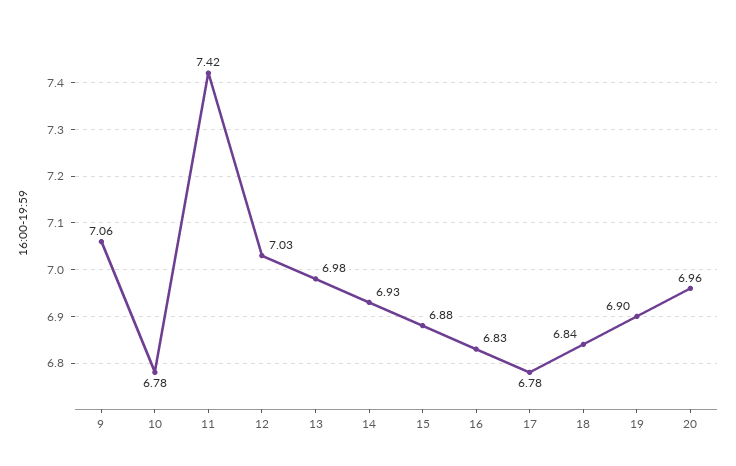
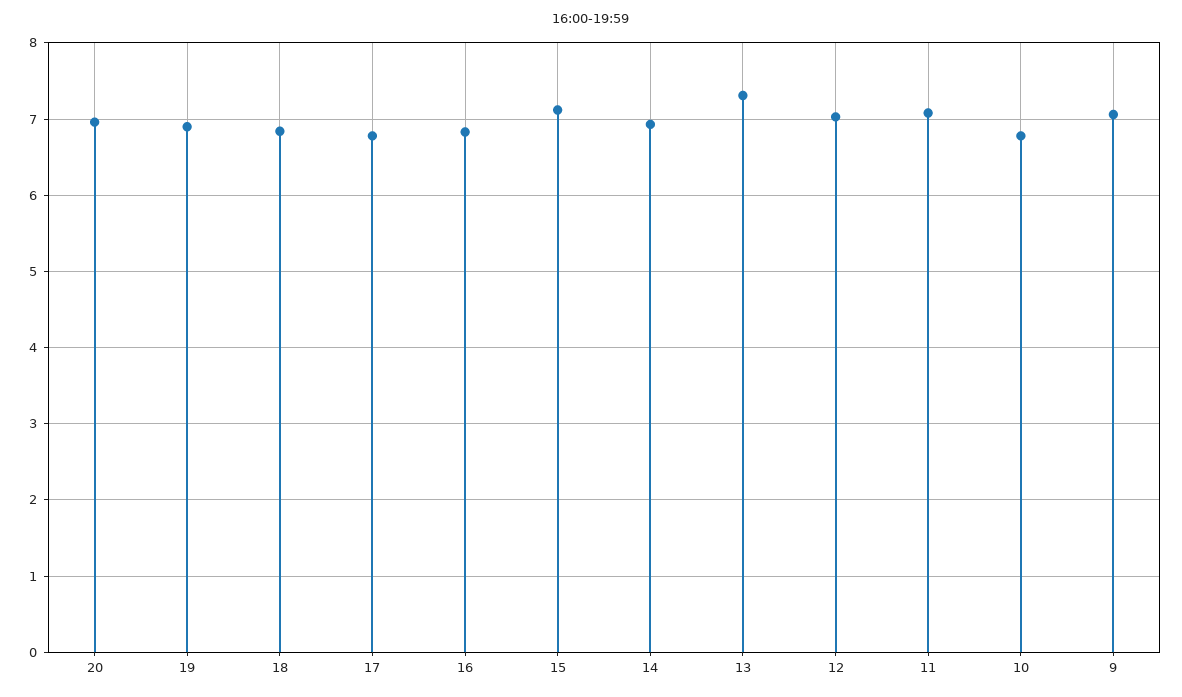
11: 7.42 -> 7.1
13: 6.98 -> 7.3
15: 6.88 -> 7.1

